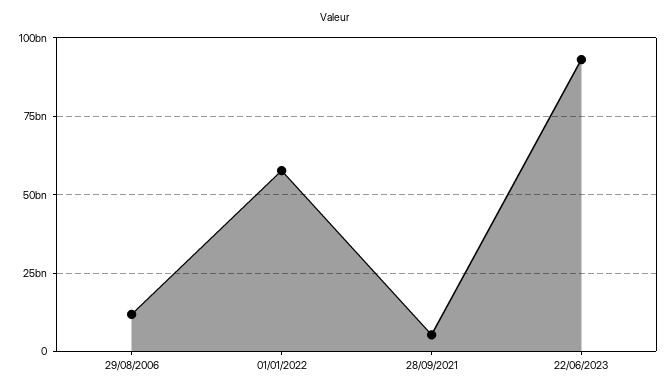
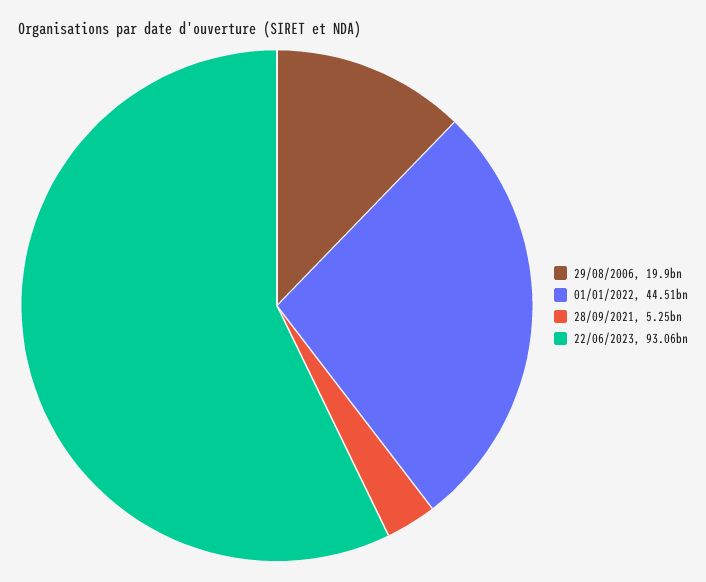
29/08/2006: 12500000000 -> 19900000000
01/01/2022: 57500000000 -> 44510000000

